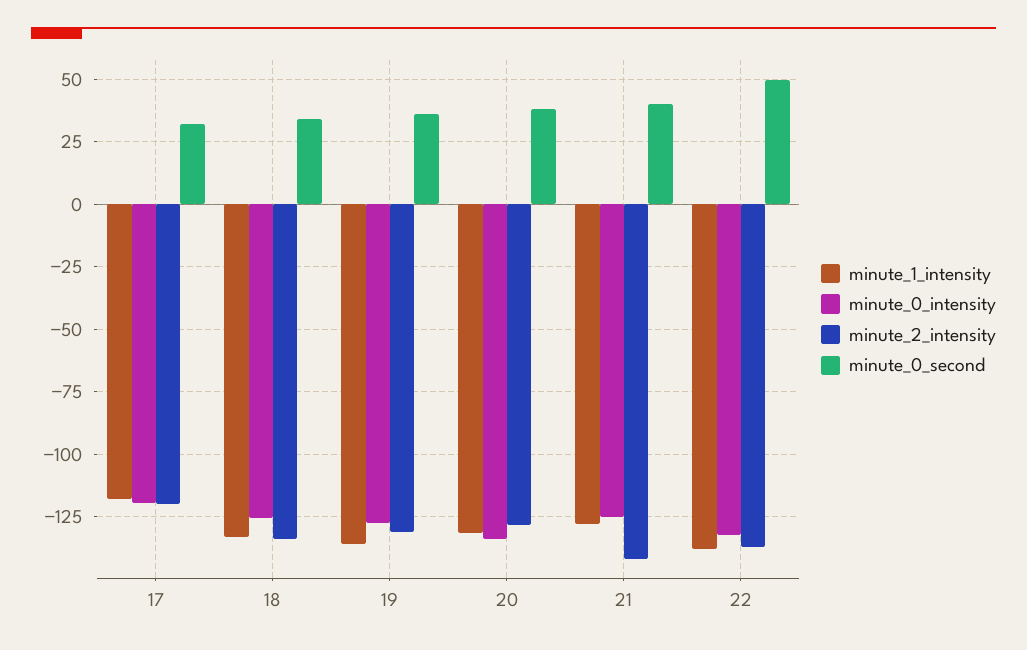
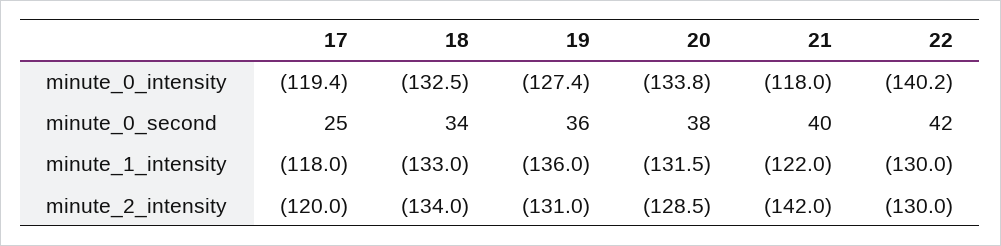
minute_0_second, 17: 32.5 -> 25
minute_0_intensity, 18: -125 -> -132.5
minute_1_intensity, 21: -127.5 -> -122
minute_0_intensity, 21: -125 -> -118
minute_1_intensity, 22: -137.5 -> -130
minute_0_intensity, 22: -132.5 -> -140.2
minute_2_intensity, 22: -137.5 -> -130
minute_0_second, 22: 50 -> 42

